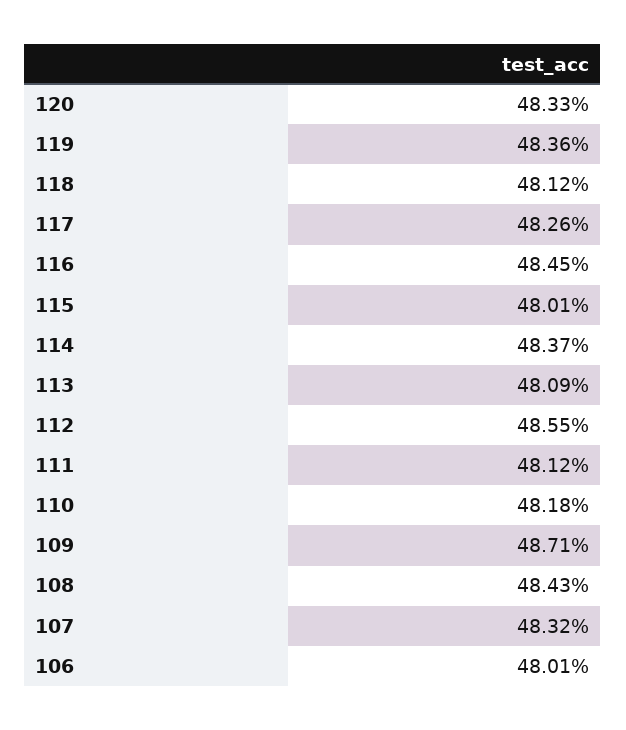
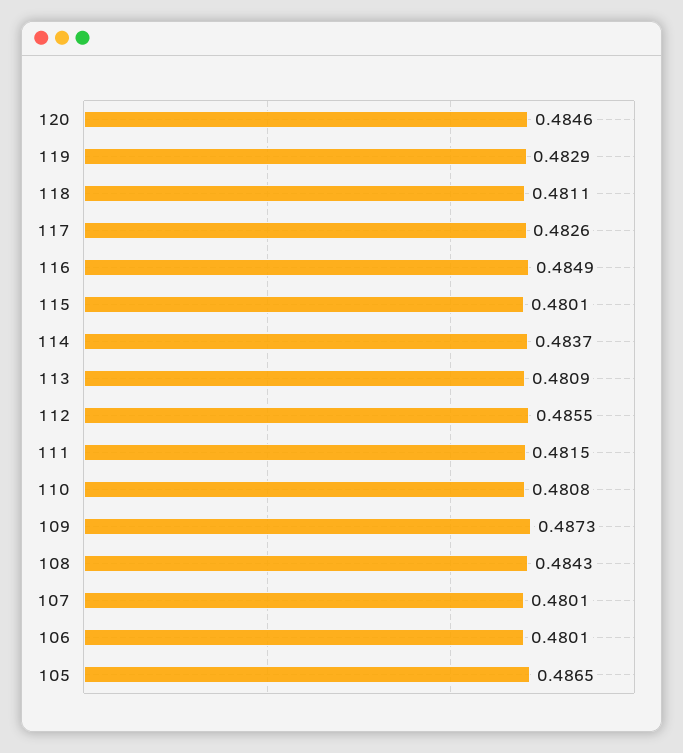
120: 0.4833 -> 0.4846
119: 0.4836 -> 0.4829
118: 0.4812 -> 0.4811
116: 0.4845 -> 0.4849
111: 0.4812 -> 0.4815
110: 0.4818 -> 0.4808
109: 0.4871 -> 0.4873
107: 0.4832 -> 0.4801
105: none -> 0.4865

